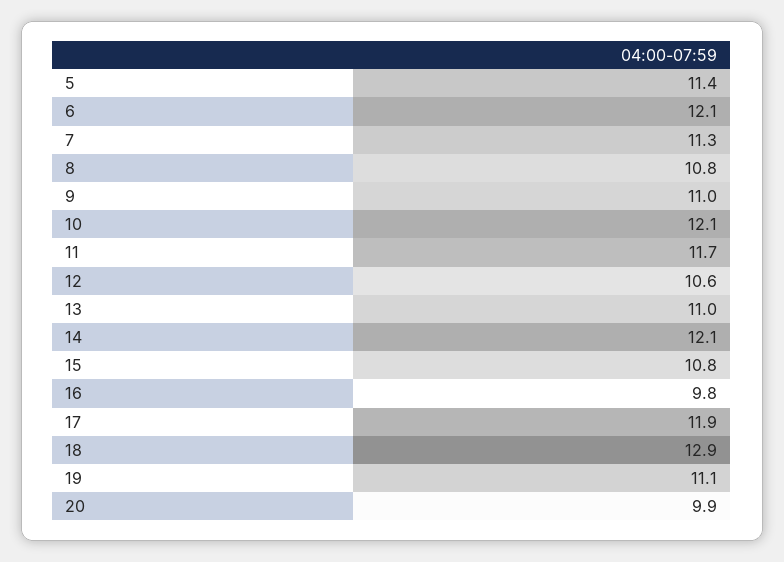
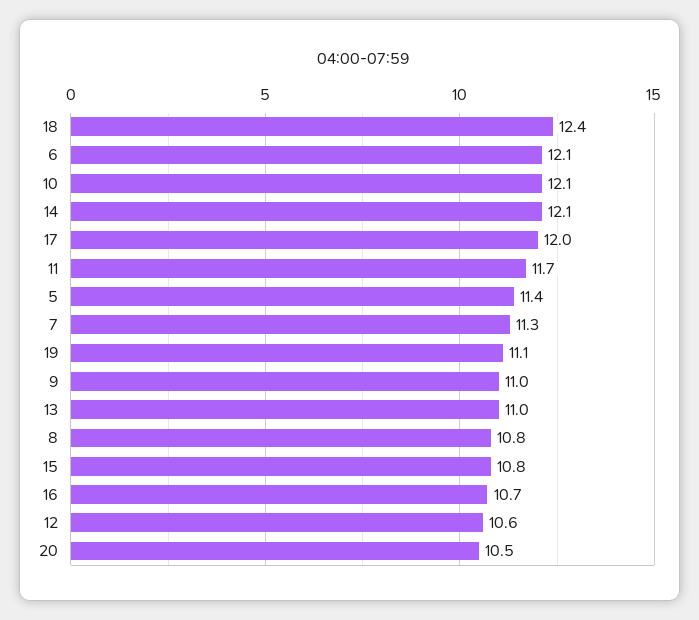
16: 9.8 -> 10.7
17: 11.9 -> 12
18: 12.9 -> 12.4
20: 9.9 -> 10.5

